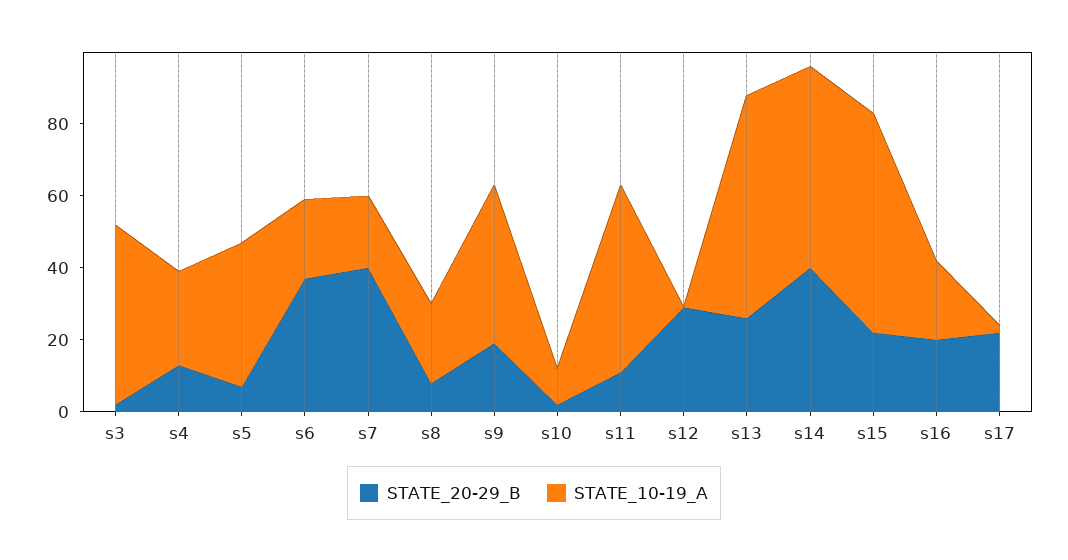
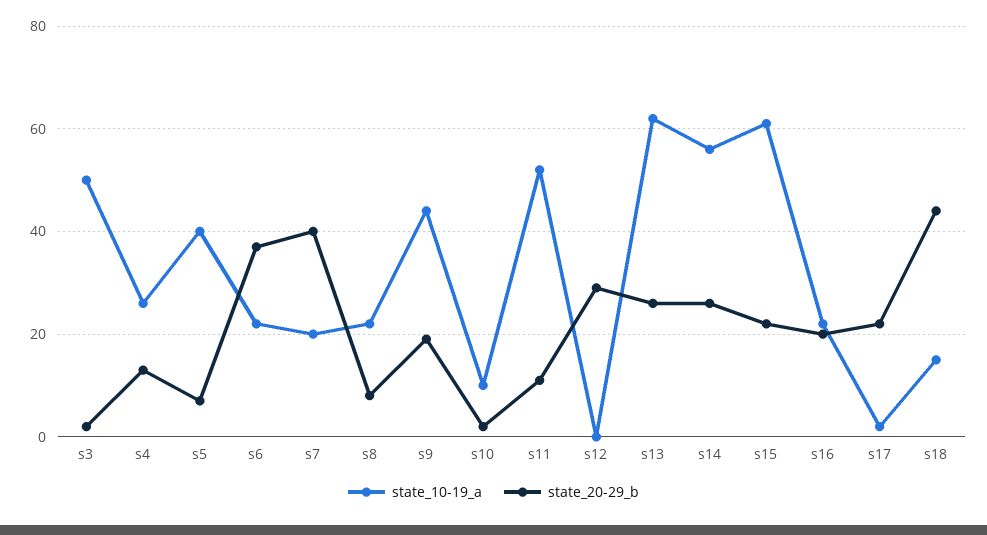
STATE_20-29_B, s14: 40 -> 25
STATE_10-19_A, s18: none -> 15
STATE_20-29_B, s18: none -> 45

